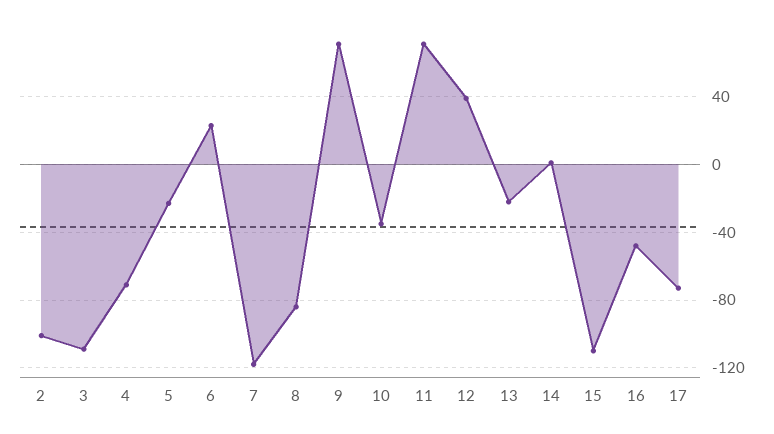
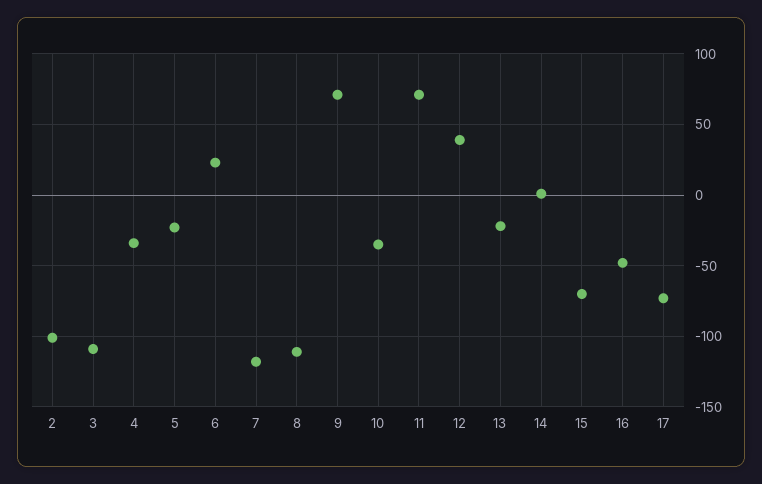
4: -70 -> -35
8: -85 -> -110
15: -110 -> -70

